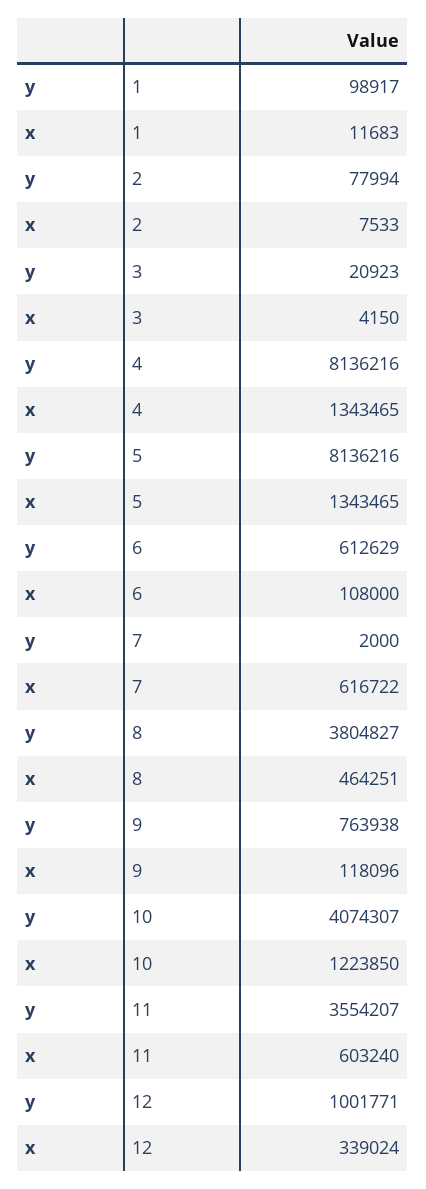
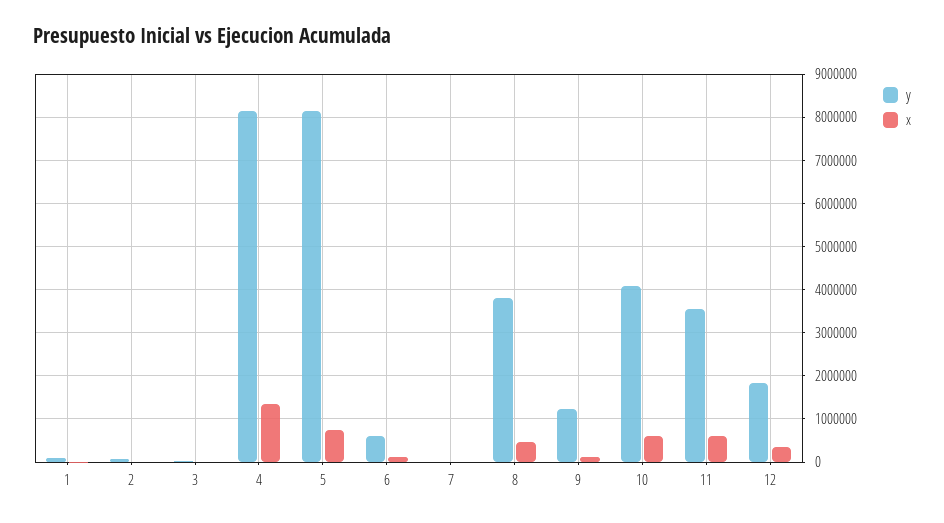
x, 5: 1343465 -> 800000
x, 7: 616722 -> 0
y, 9: 763938 -> 1200000
x, 10: 1223850 -> 600000
y, 12: 1001771 -> 1800000

